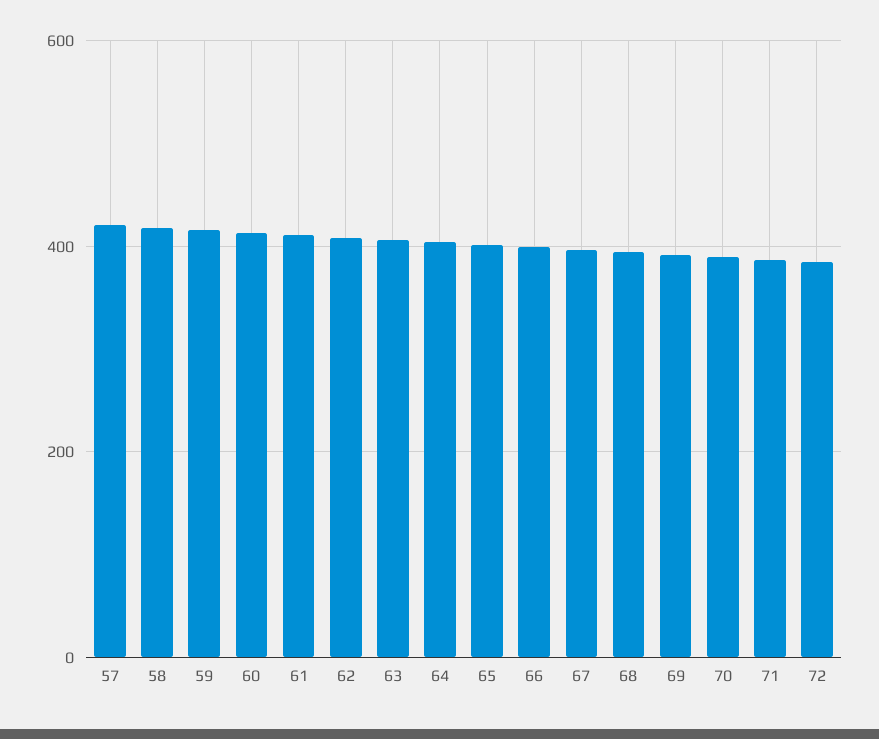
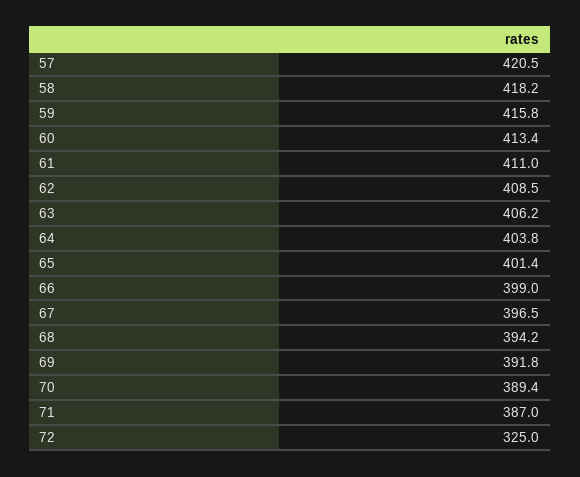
72: 380 -> 325

